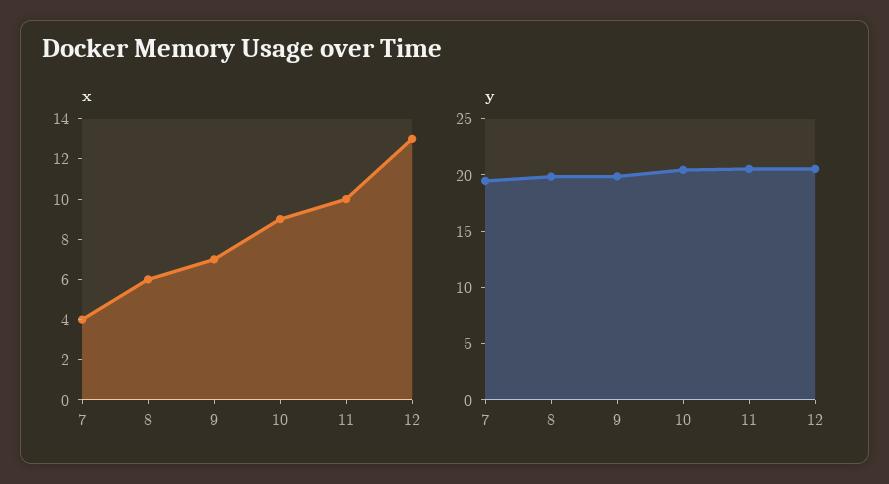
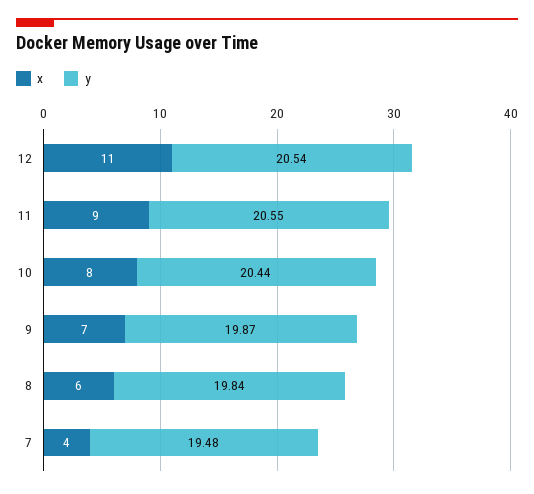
x, 10: 9 -> 8
x, 11: 10 -> 9
x, 12: 13 -> 11

